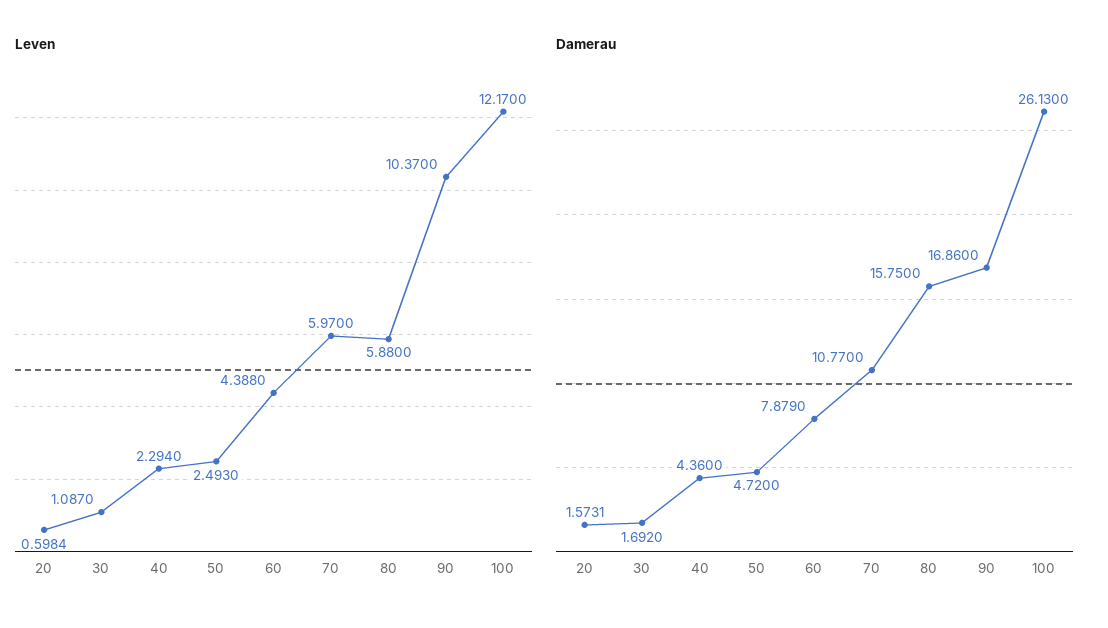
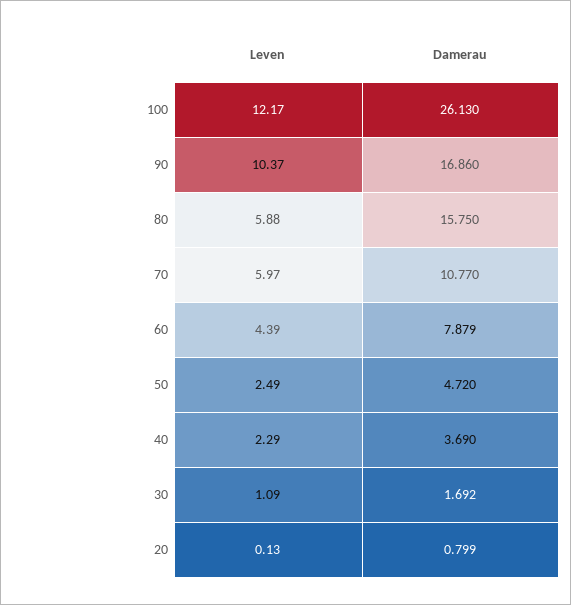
Leven, 20: 0.5984 -> 0.13
Damerau, 20: 1.5731 -> 0.799
Damerau, 40: 4.36 -> 3.69

